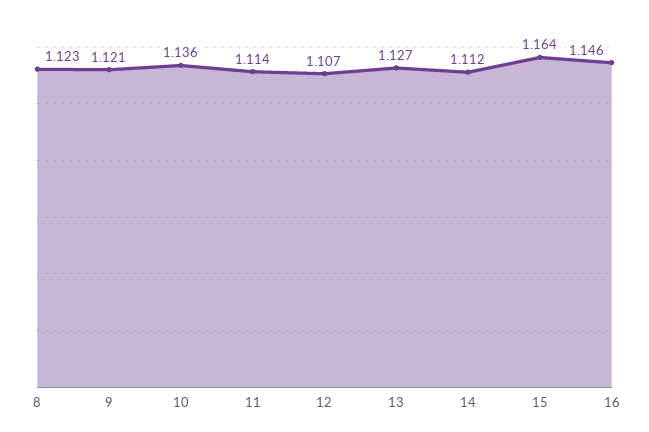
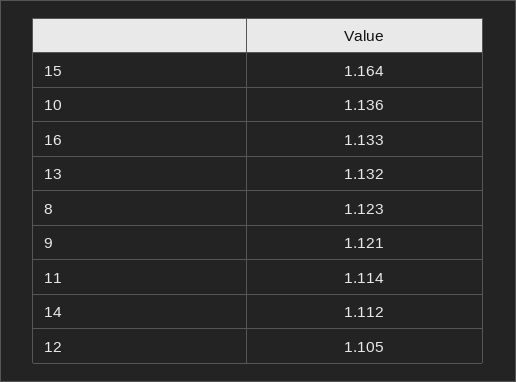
12: 1.107 -> 1.105
13: 1.127 -> 1.132
16: 1.146 -> 1.133

